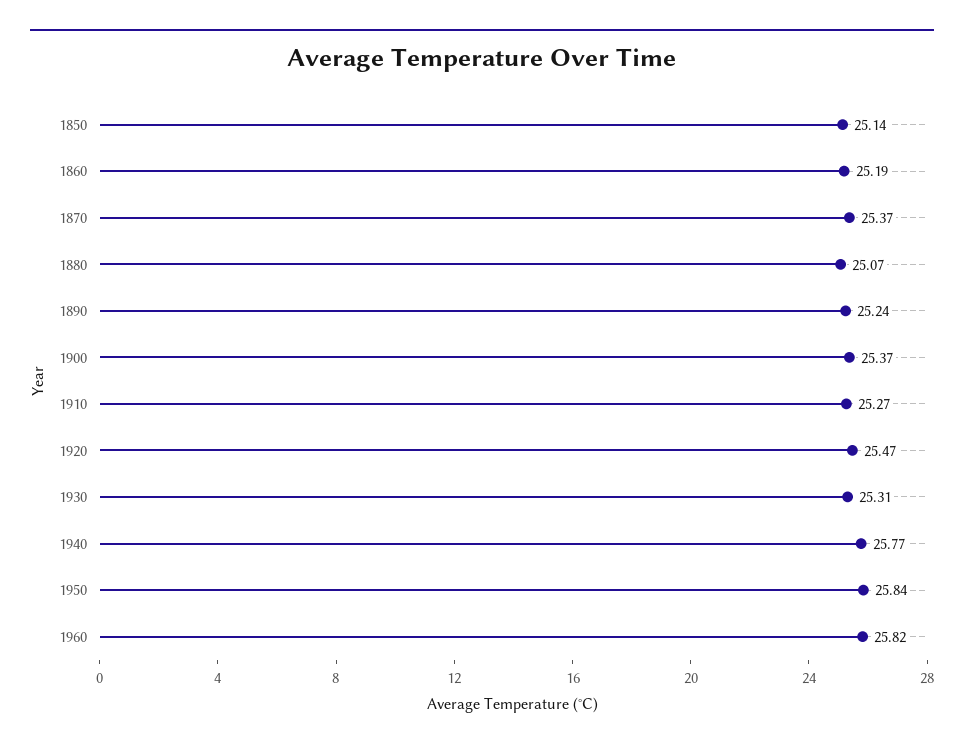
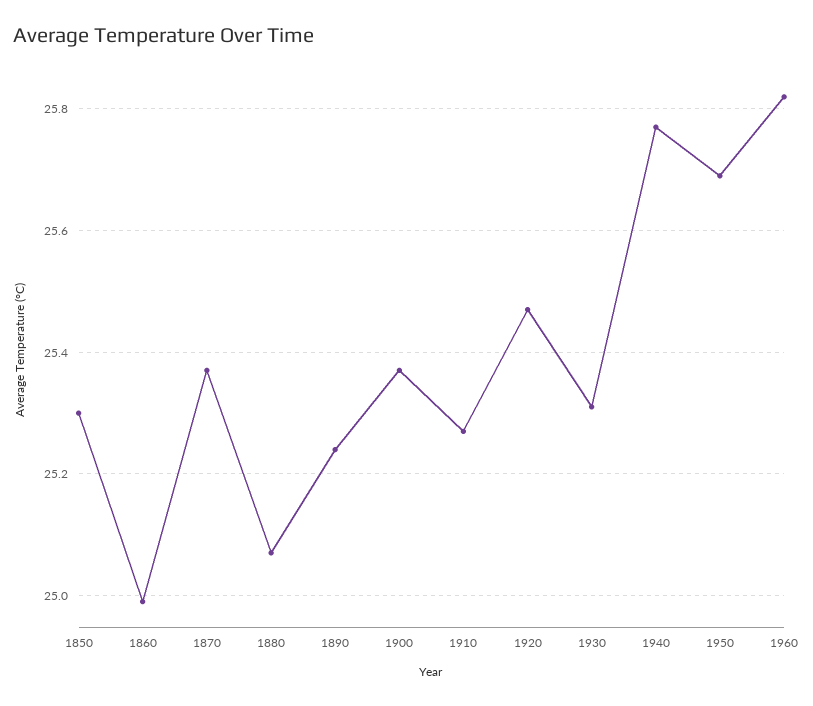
1850: 25.14 -> 25.3
1860: 25.19 -> 25
1950: 25.84 -> 25.7

